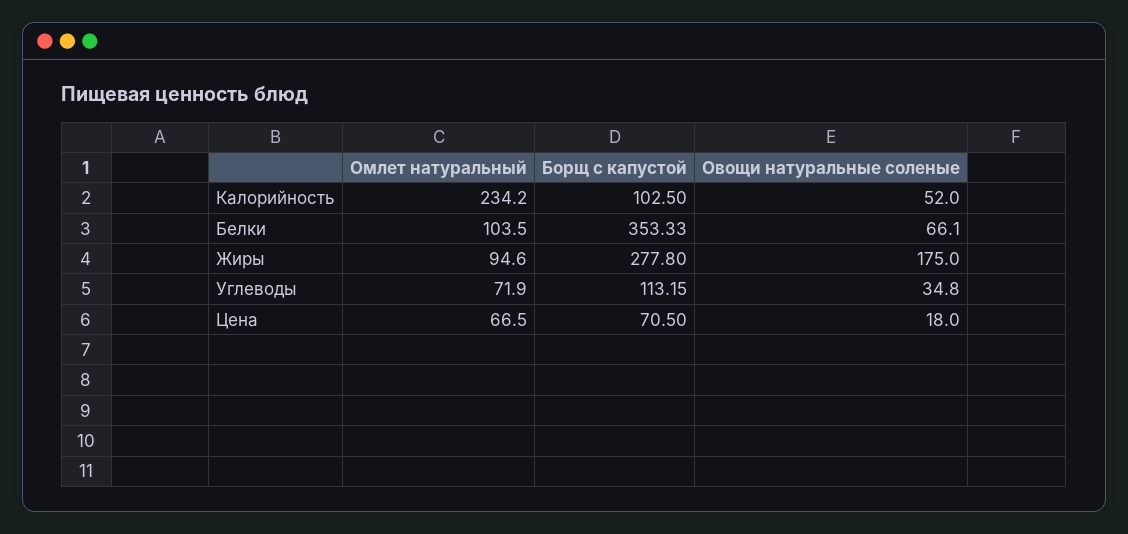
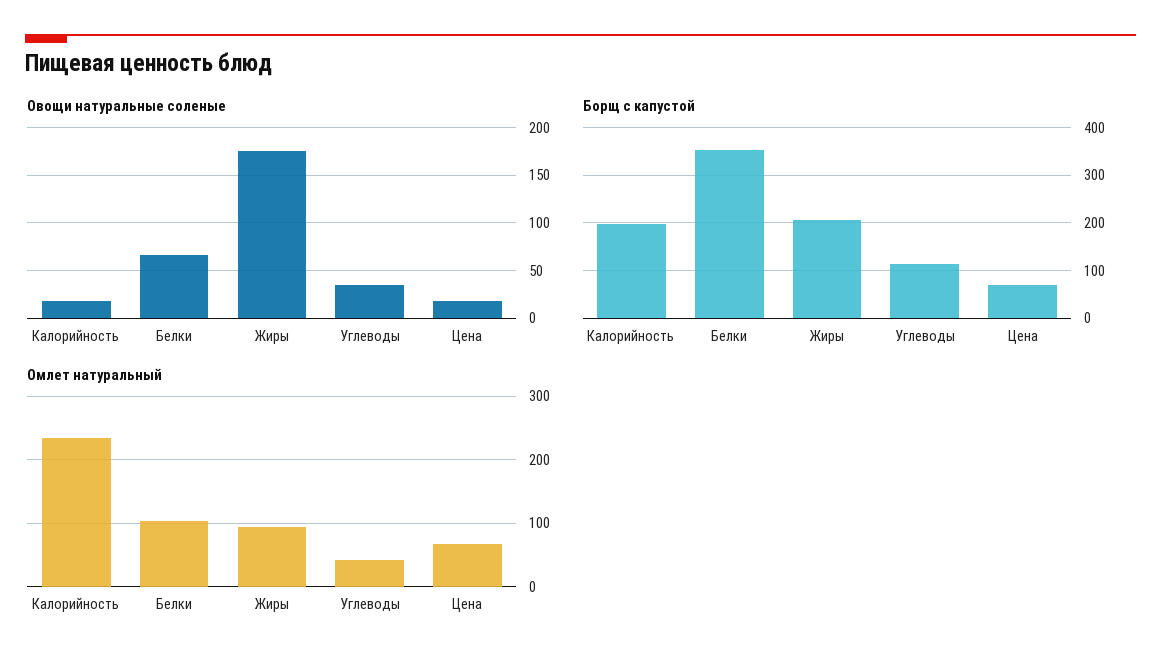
Борщ с капустой, Калорийность: 102.5 -> 200
Овощи натуральные соленые, Калорийность: 52 -> 20
Борщ с капустой, Жиры: 277.8 -> 200
Омлет натуральный, Углеводы: 71.9 -> 40

